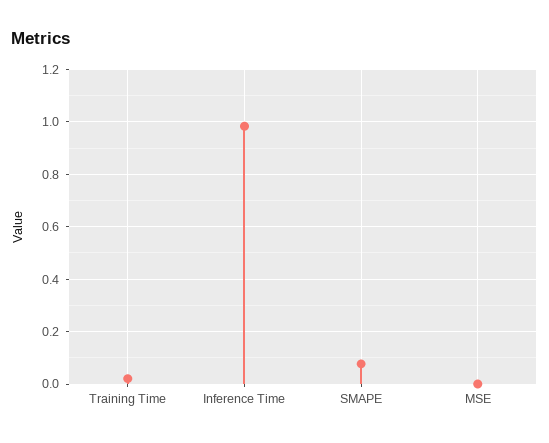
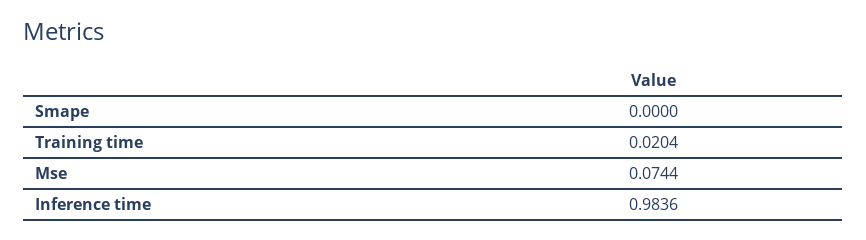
SMAPE: 0.075 -> 0
MSE: 0 -> 0.0744

